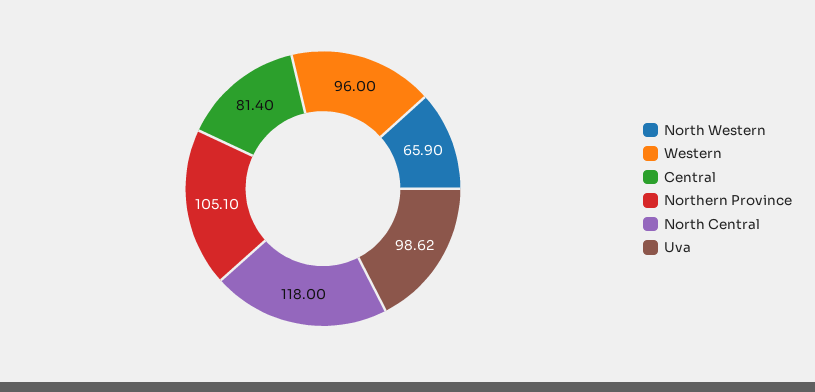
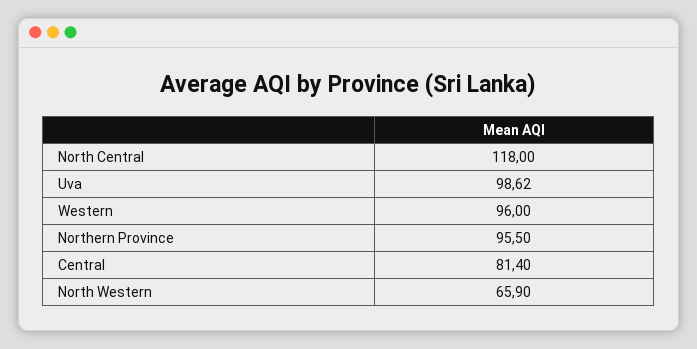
Northern Province: 105.1 -> 95.5

